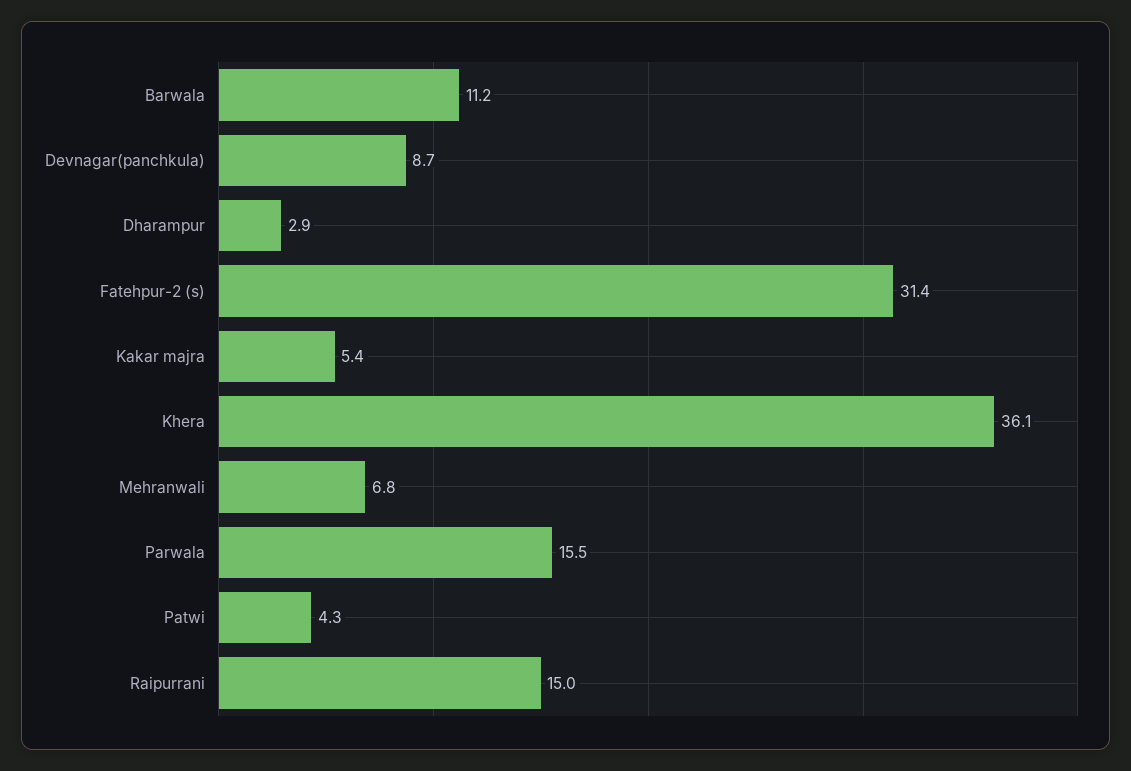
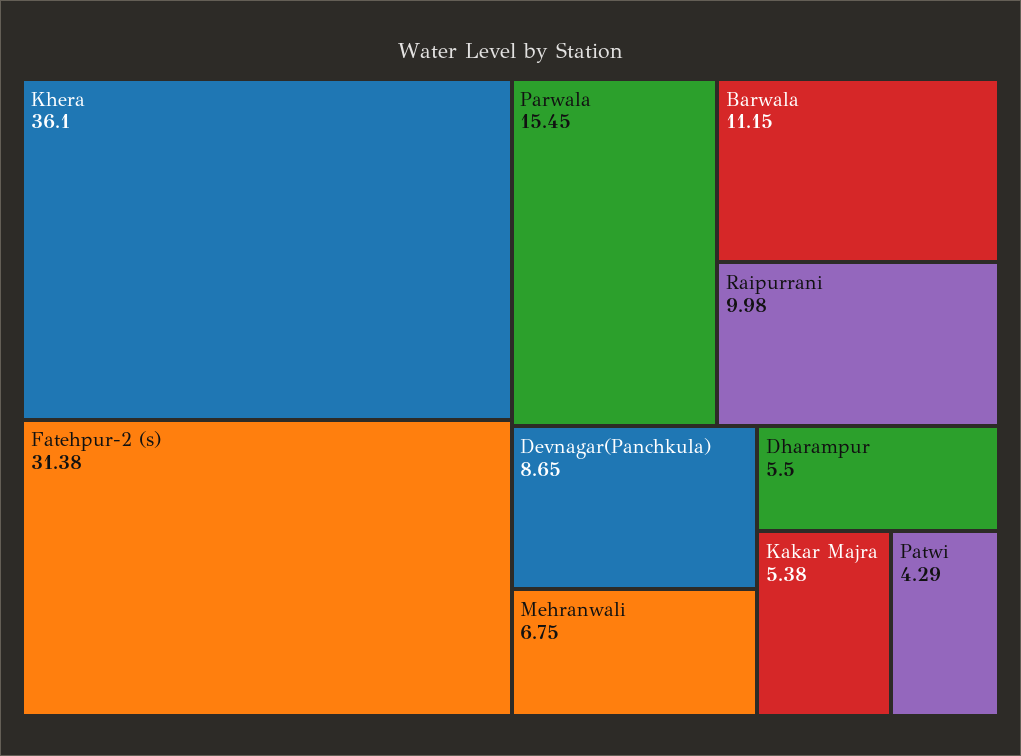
Dharampur: 2.9 -> 5.5
Raipurrani: 15 -> 9.98

